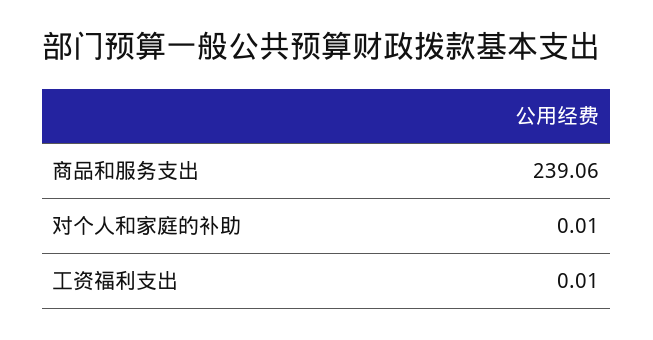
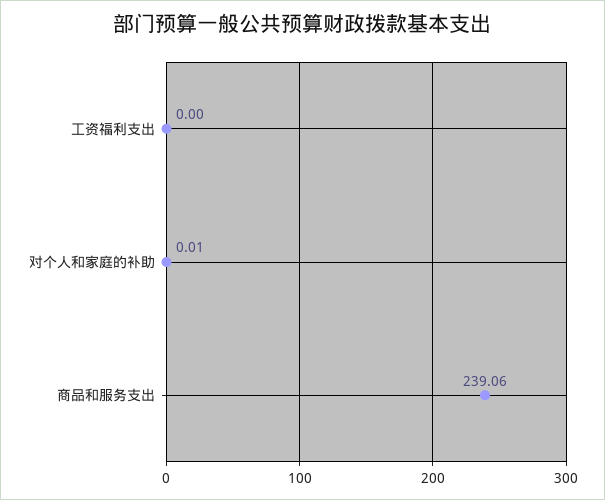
工资福利支出: 0.01 -> 0

